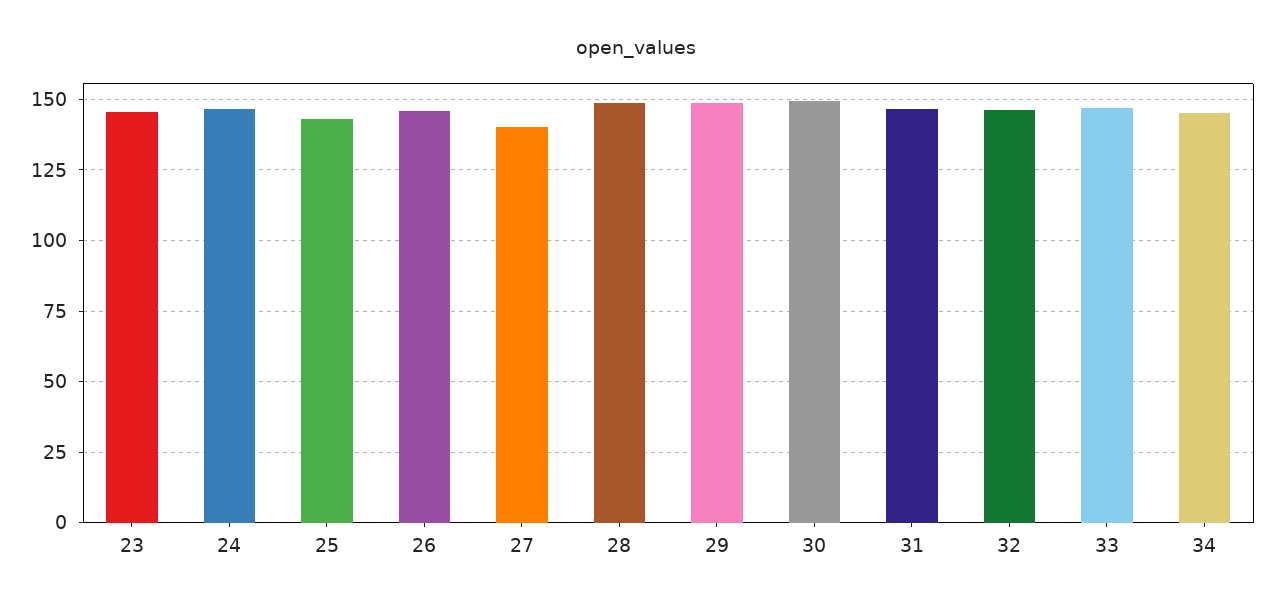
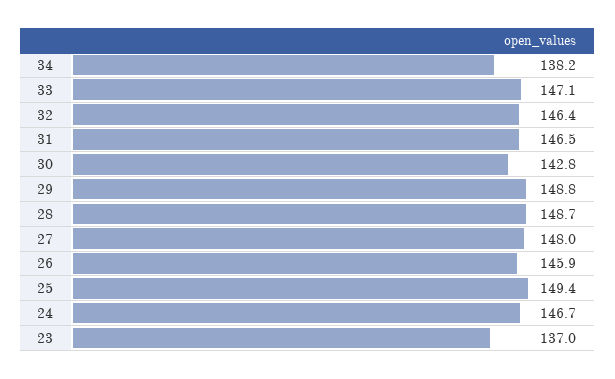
23: 145 -> 137
25: 142.5 -> 149.4
27: 140 -> 148
30: 150 -> 142.8
34: 145 -> 138.2

